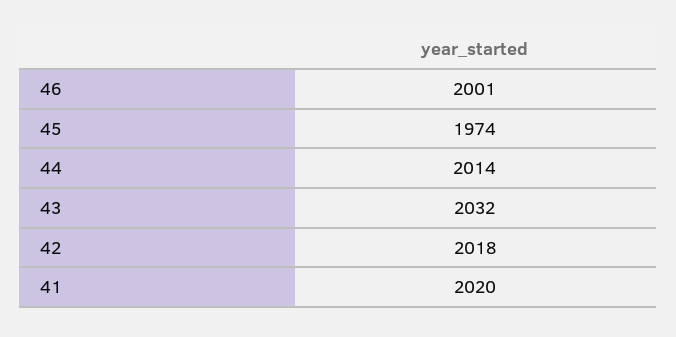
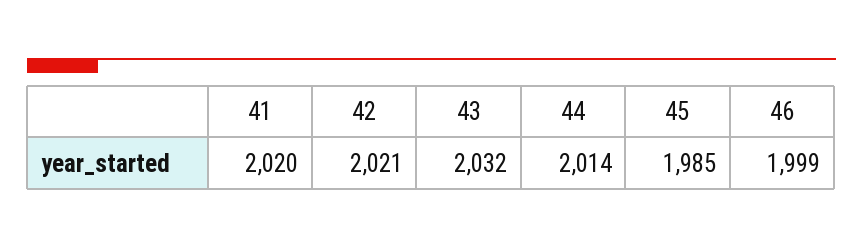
46: 2001 -> 1999
45: 1974 -> 1985
42: 2018 -> 2021

